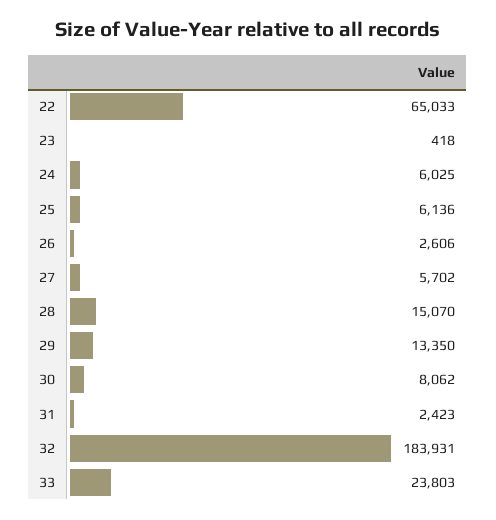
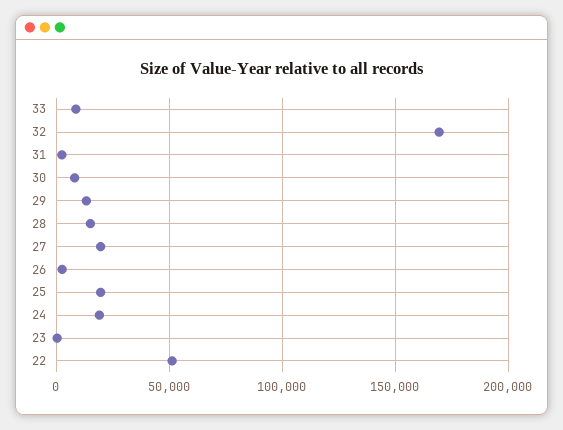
22: 65033 -> 50000
24: 6025 -> 20000
25: 6136 -> 20000
27: 5702 -> 20000
32: 183931 -> 170000
33: 23803 -> 10000

